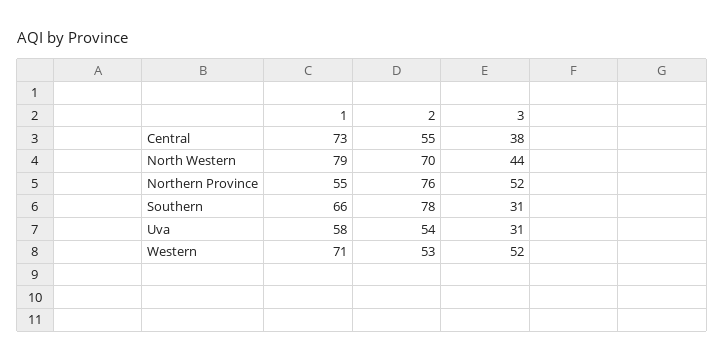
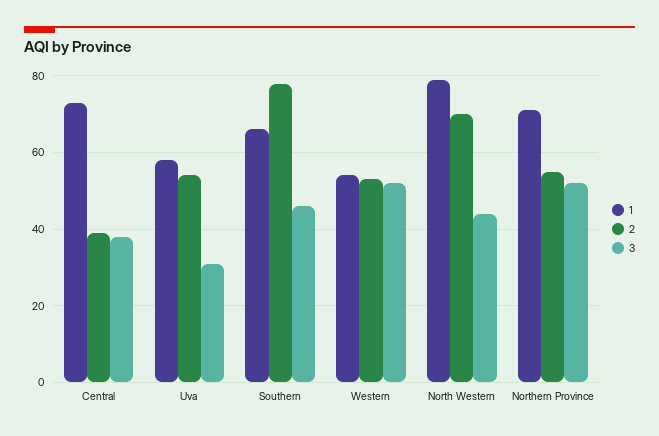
2, Central: 55 -> 40
1, Northern Province: 55 -> 70
2, Northern Province: 76 -> 55
3, Southern: 31 -> 45
1, Western: 71 -> 55

